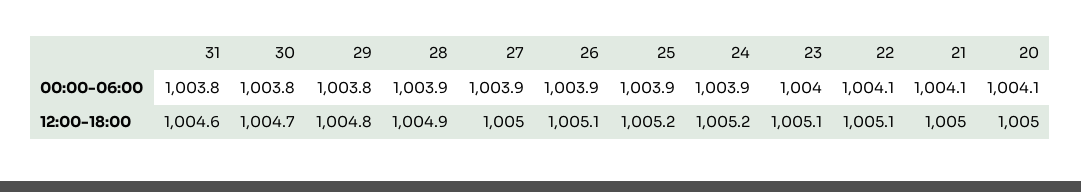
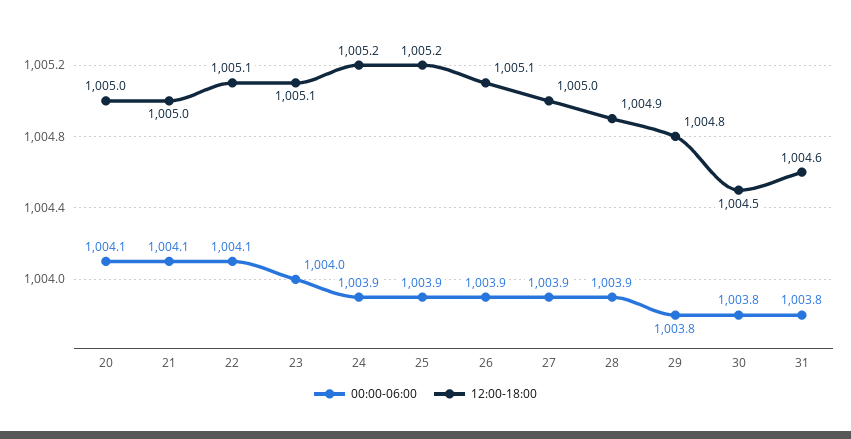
12:00-18:00, 30: 1004.7 -> 1004.5

